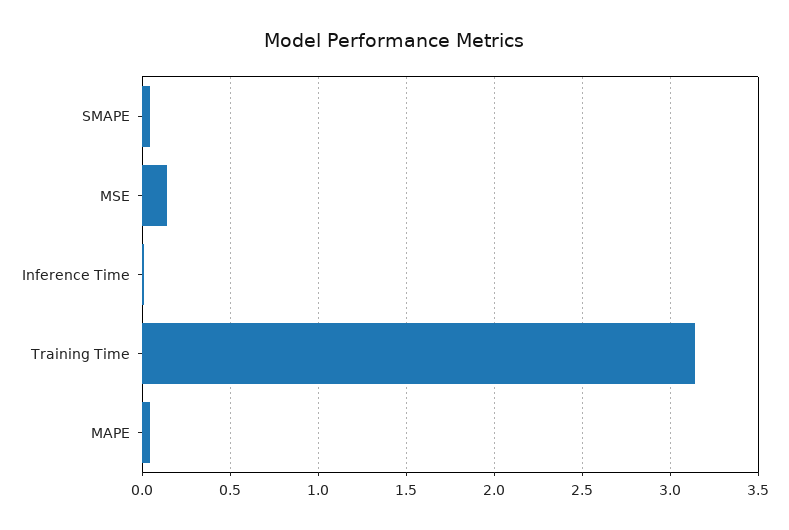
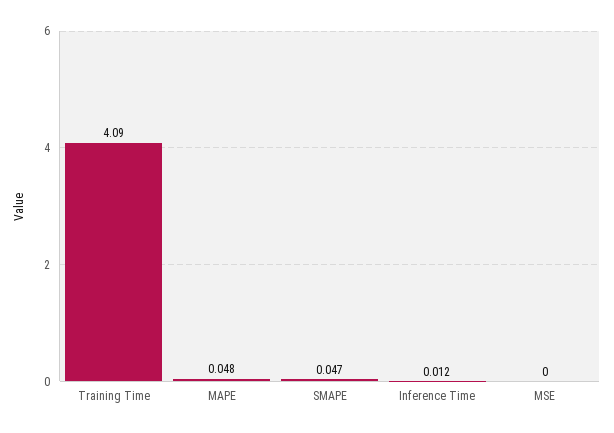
MSE: 0.15 -> 0
Training Time: 3.15 -> 4.09

